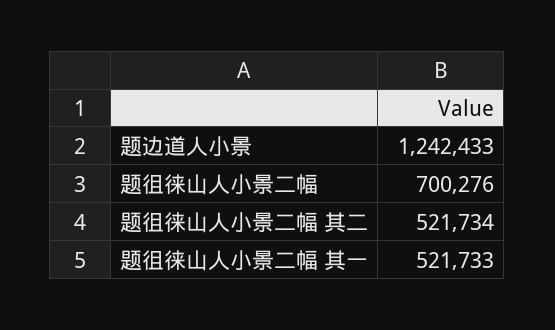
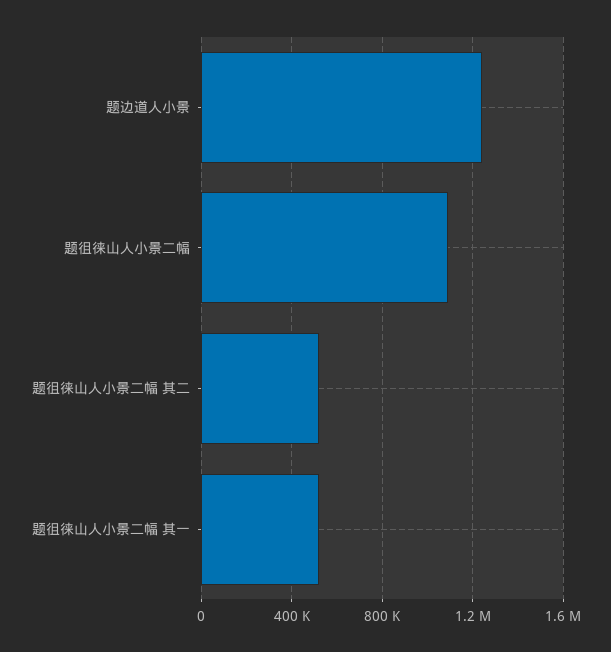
题徂徕山人小景二幅: 700276 -> 1100000

